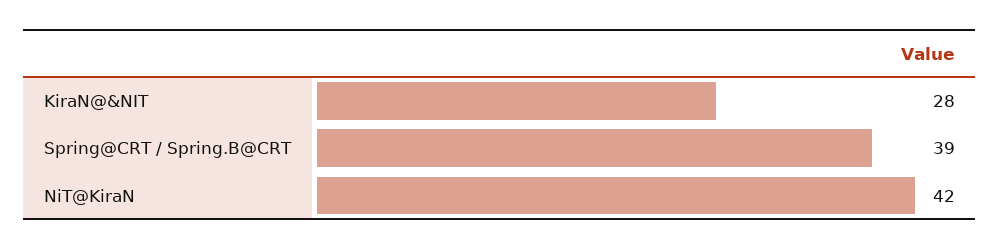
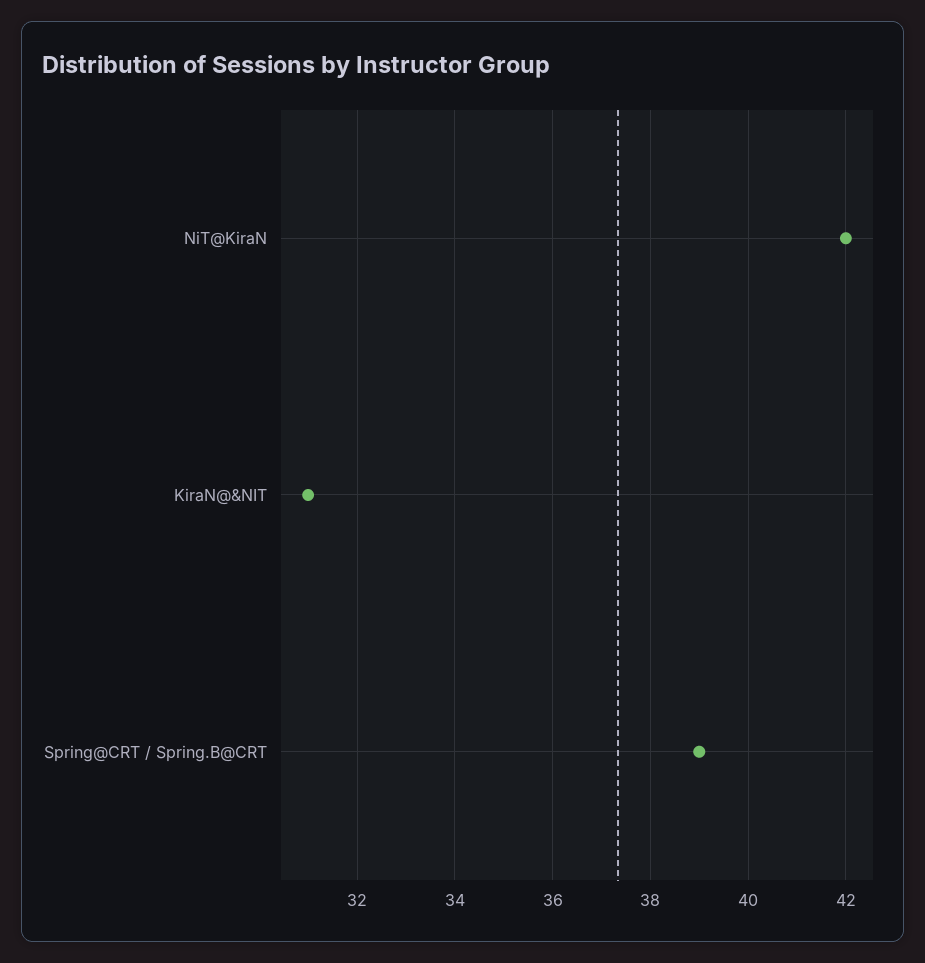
KiraN@&NIT: 28 -> 31

